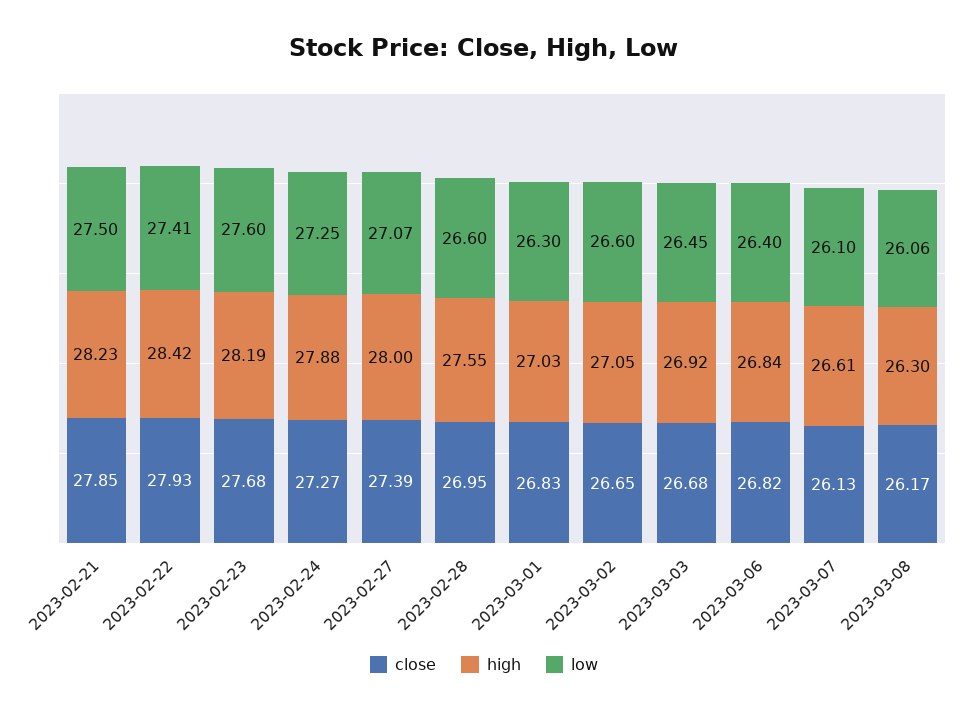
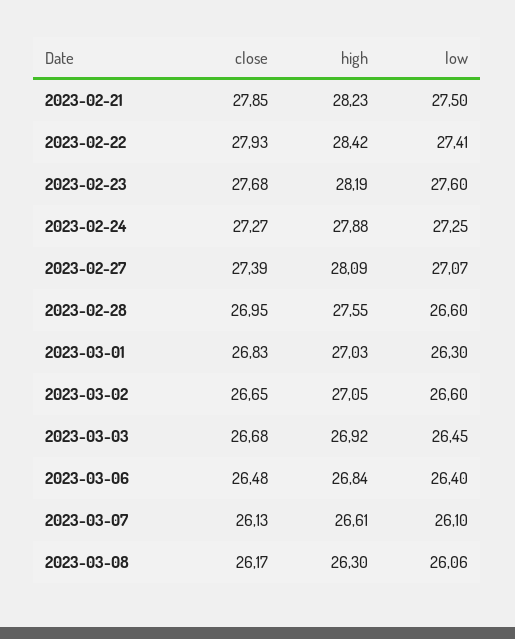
high, 2023-02-27: 28 -> 28.09
close, 2023-03-06: 26.82 -> 26.48

